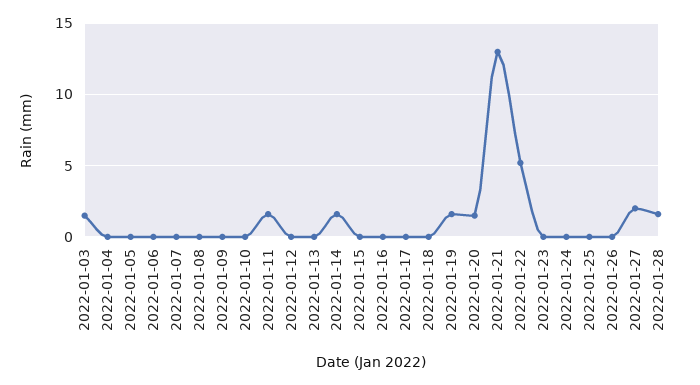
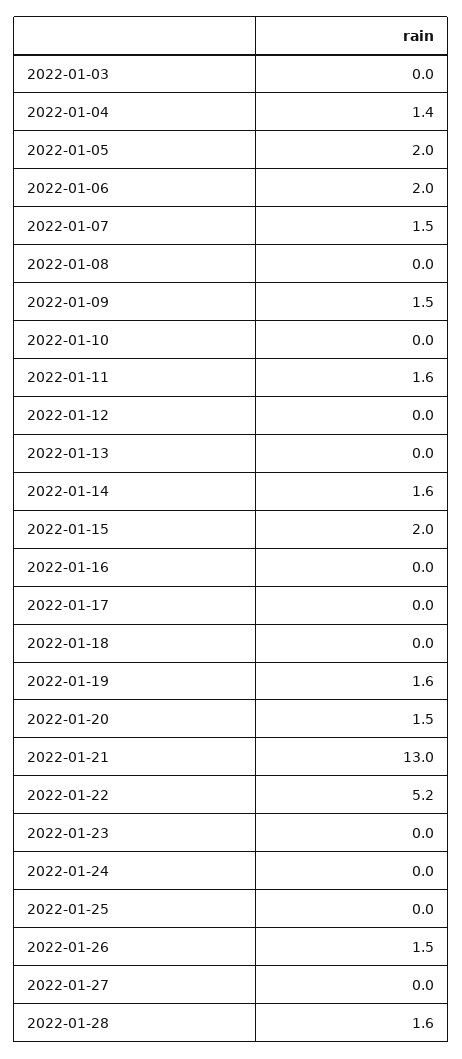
2022-01-03: 1.5 -> 0
2022-01-04: 0 -> 1.4
2022-01-05: 0 -> 2
2022-01-06: 0 -> 2
2022-01-07: 0 -> 1.5
2022-01-09: 0 -> 1.5
2022-01-15: 0 -> 2
2022-01-26: 0 -> 1.5
2022-01-27: 2 -> 0

